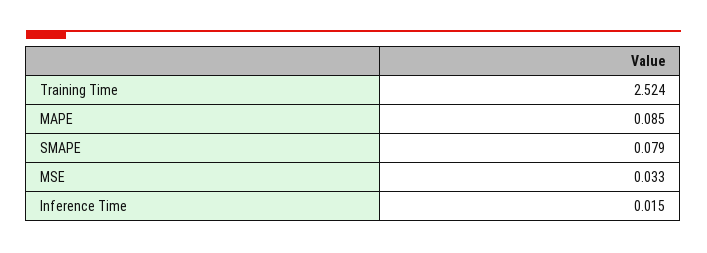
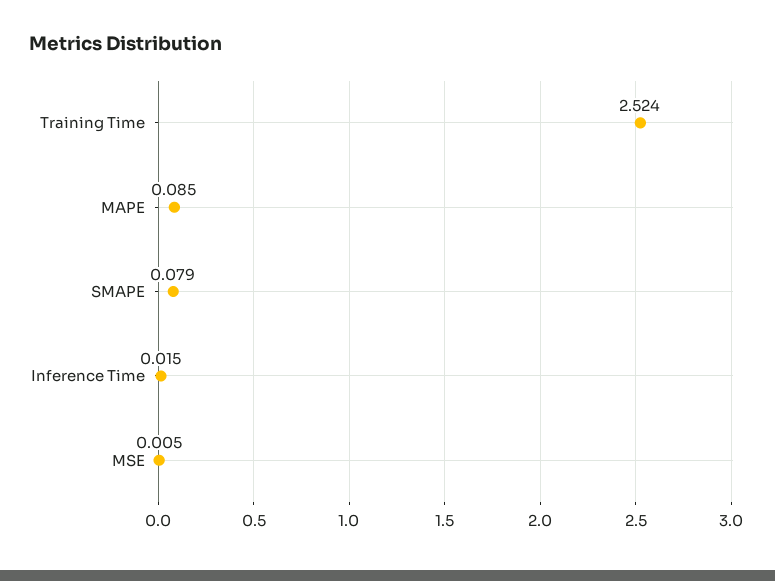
MSE: 0.033 -> 0.005

